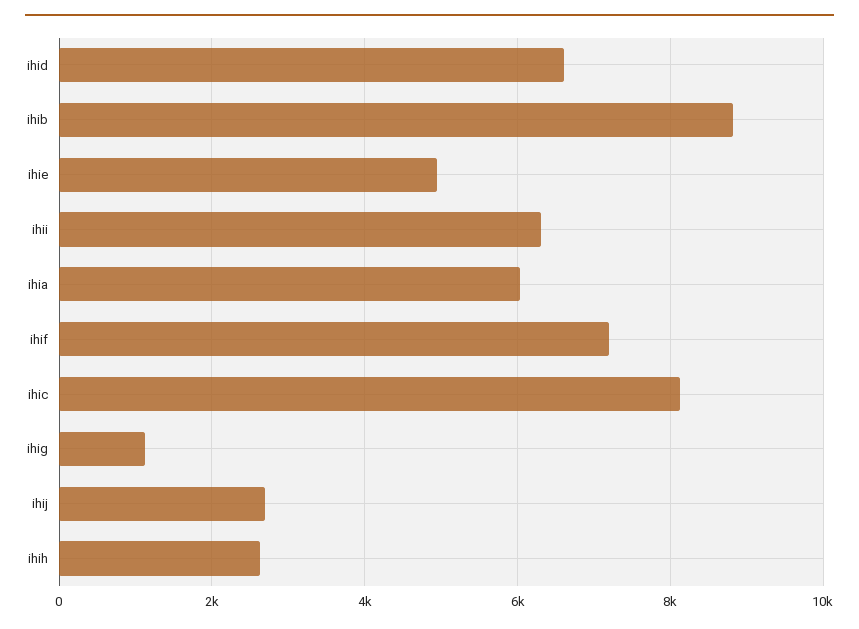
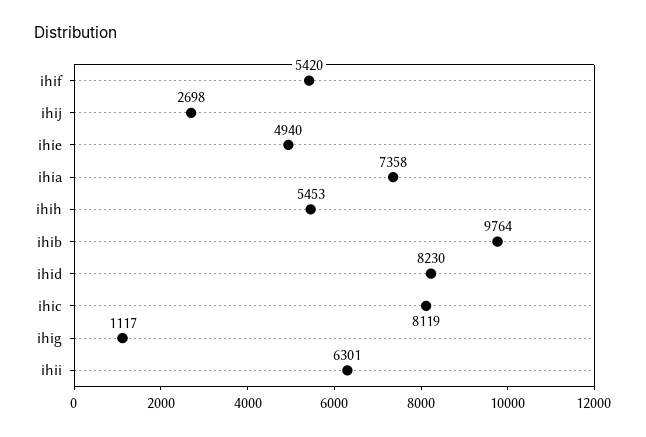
ihid: 6600 -> 8230
ihib: 8800 -> 9764
ihia: 6000 -> 7358
ihif: 7200 -> 5420
ihih: 2600 -> 5453

